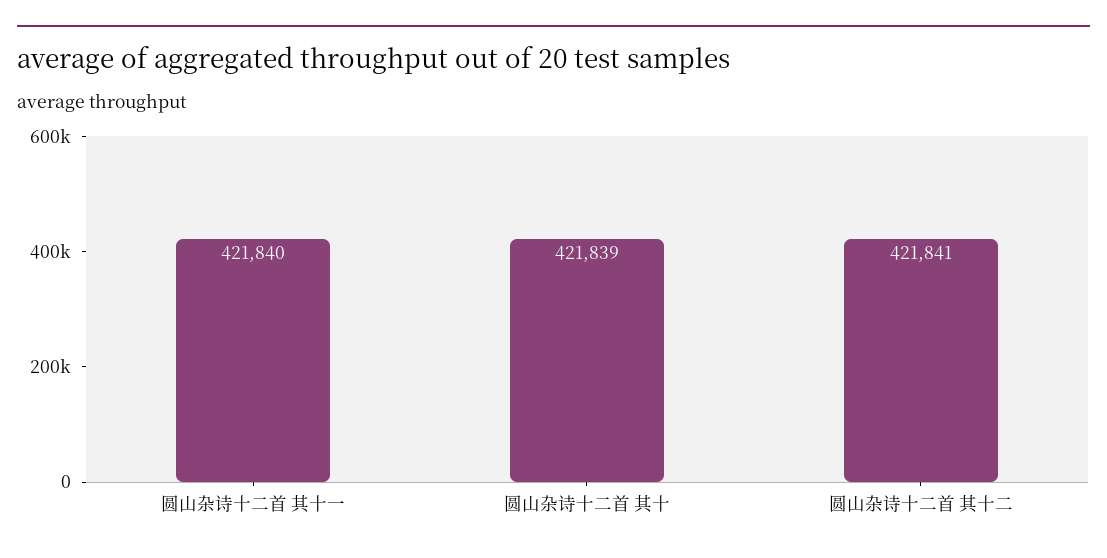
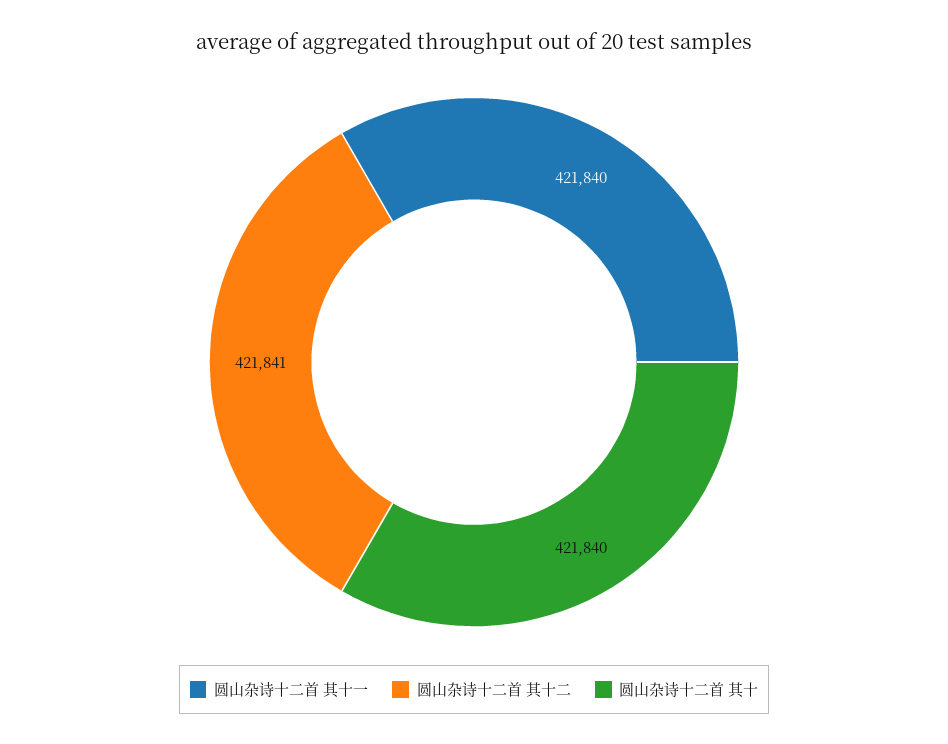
圆山杂诗十二首 其十: 421839 -> 421840

